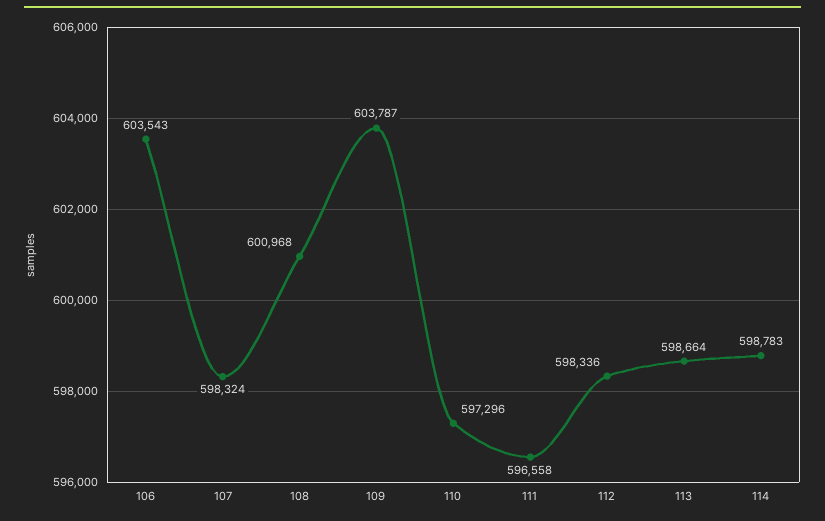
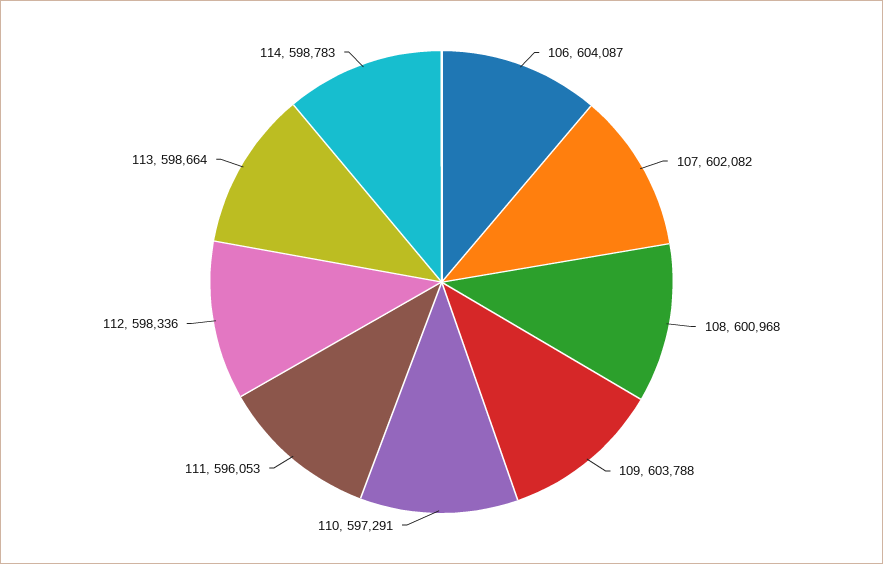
106: 603543 -> 604087
107: 598324 -> 602082
109: 603787 -> 603788
110: 597296 -> 597291
111: 596558 -> 596053

